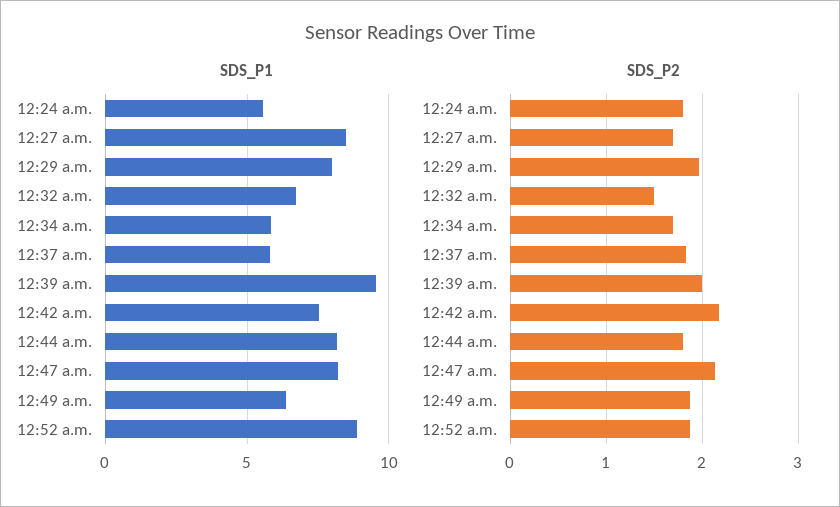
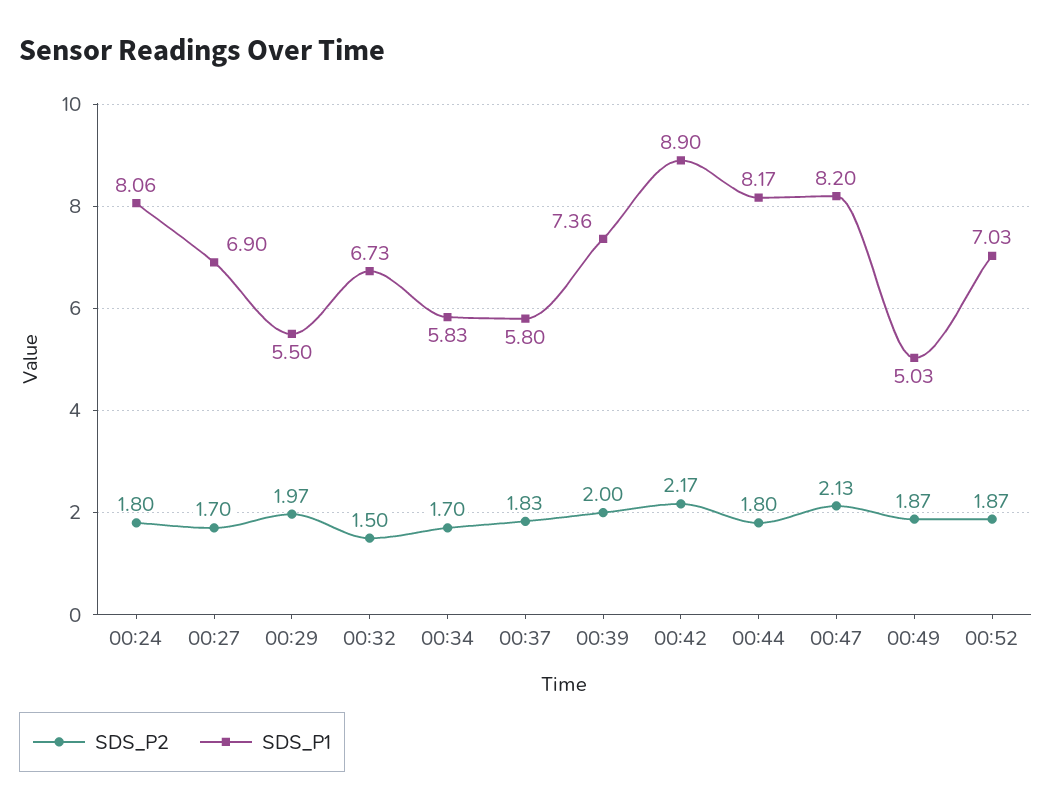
SDS_P1, 12:24 a.m.: 5.5 -> 8.06
SDS_P1, 12:27 a.m.: 8.5 -> 6.9
SDS_P1, 12:29 a.m.: 8 -> 5.5
SDS_P1, 12:39 a.m.: 9.5 -> 7.36
SDS_P1, 12:42 a.m.: 7.5 -> 8.9
SDS_P1, 12:49 a.m.: 6.5 -> 5.03
SDS_P1, 12:52 a.m.: 9 -> 7.03

